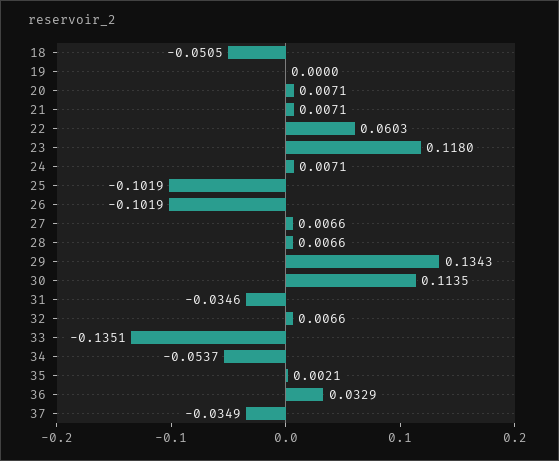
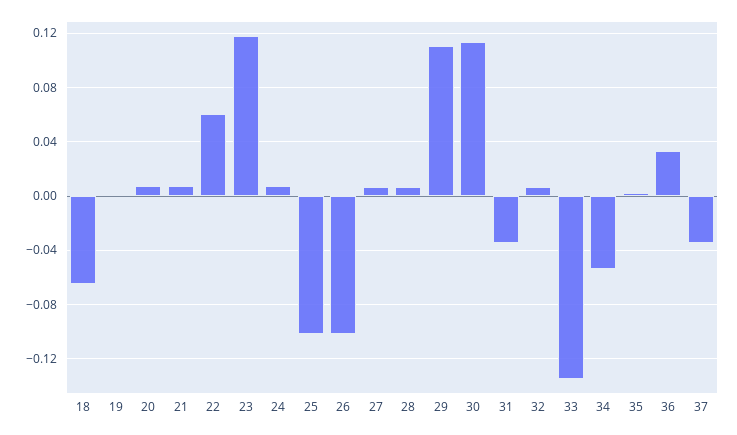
18: -0.0505 -> -0.065
29: 0.1343 -> 0.11

